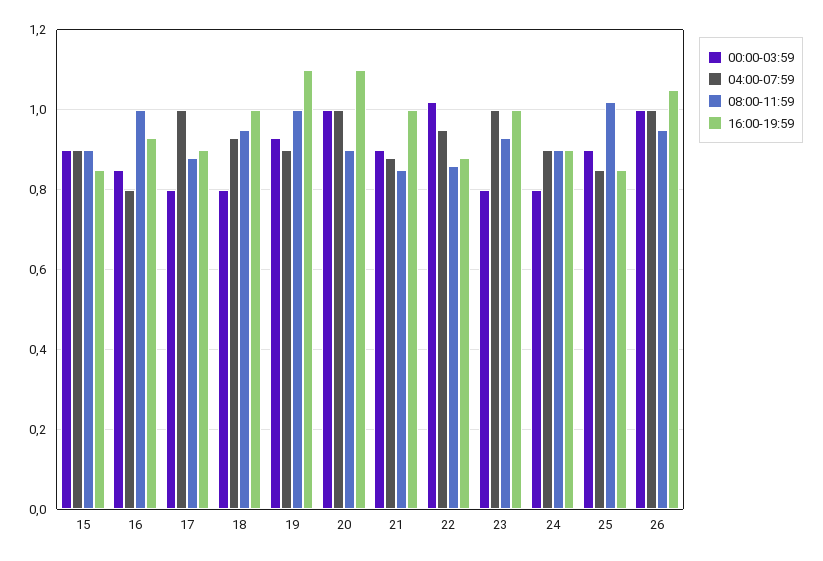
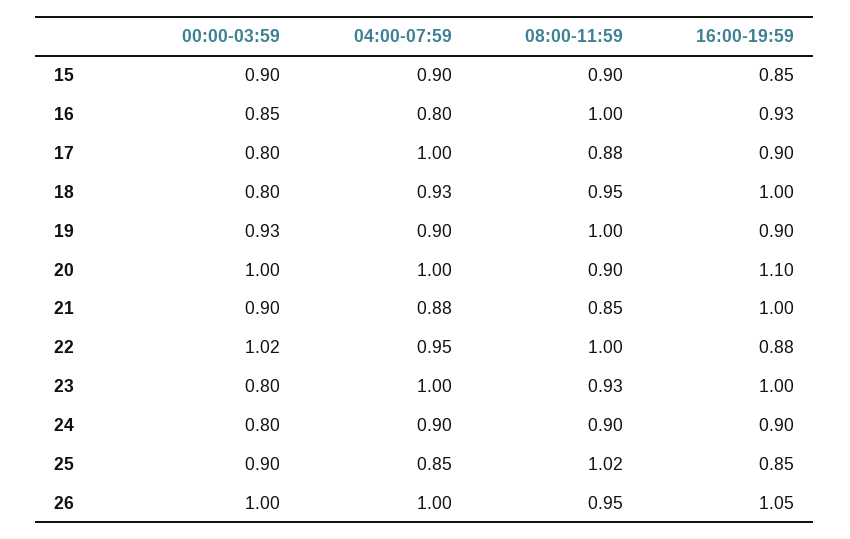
16:00-19:59, 19: 1.1 -> 0.9
08:00-11:59, 22: 0.85 -> 1

